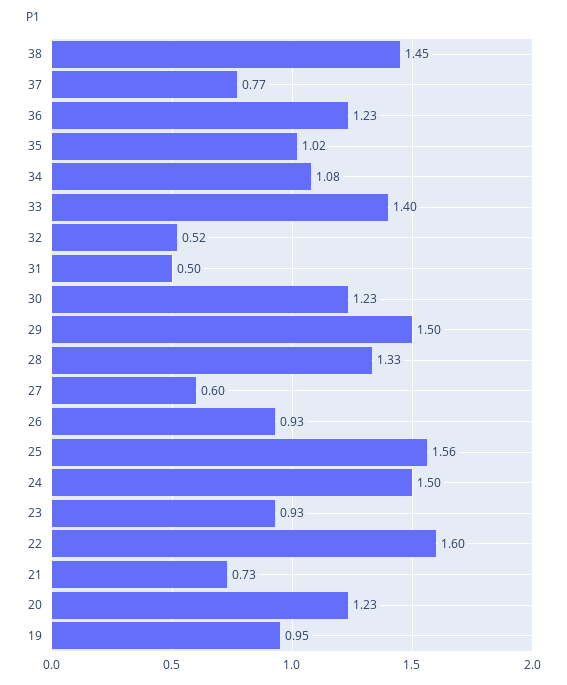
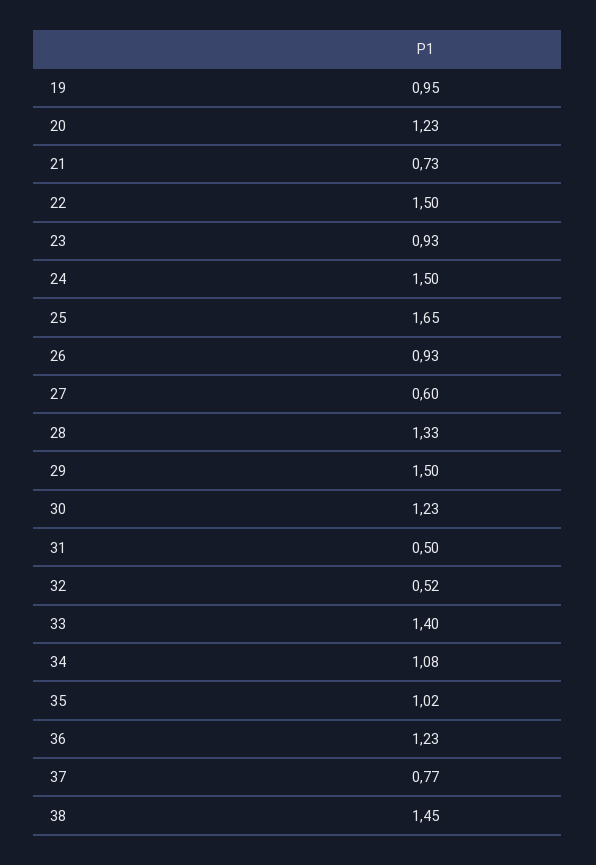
25: 1.56 -> 1.65
22: 1.6 -> 1.5

